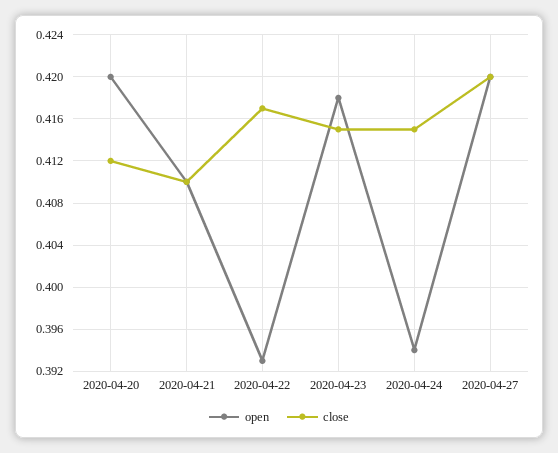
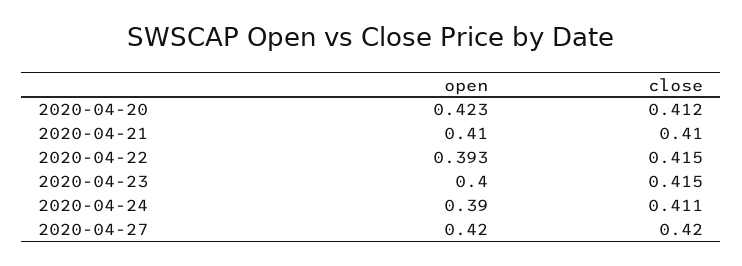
open, 2020-04-20: 0.42 -> 0.423
close, 2020-04-22: 0.417 -> 0.415
open, 2020-04-23: 0.418 -> 0.4
open, 2020-04-24: 0.394 -> 0.39
close, 2020-04-24: 0.415 -> 0.411

